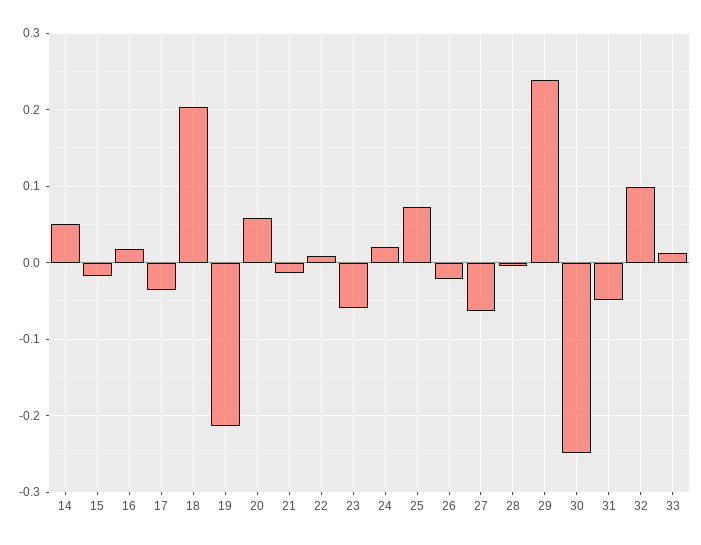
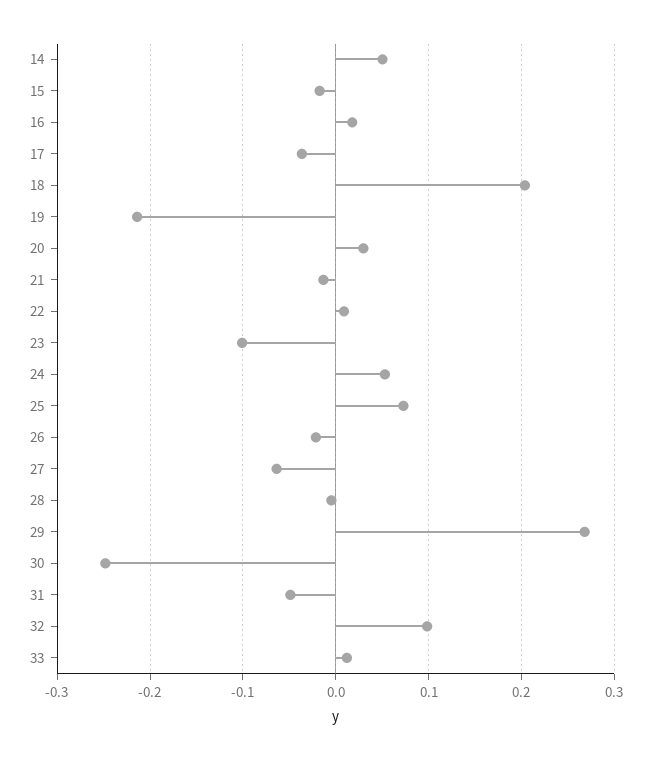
20: 0.06 -> 0.03
23: -0.06 -> -0.1
24: 0.02 -> 0.05
29: 0.24 -> 0.27

